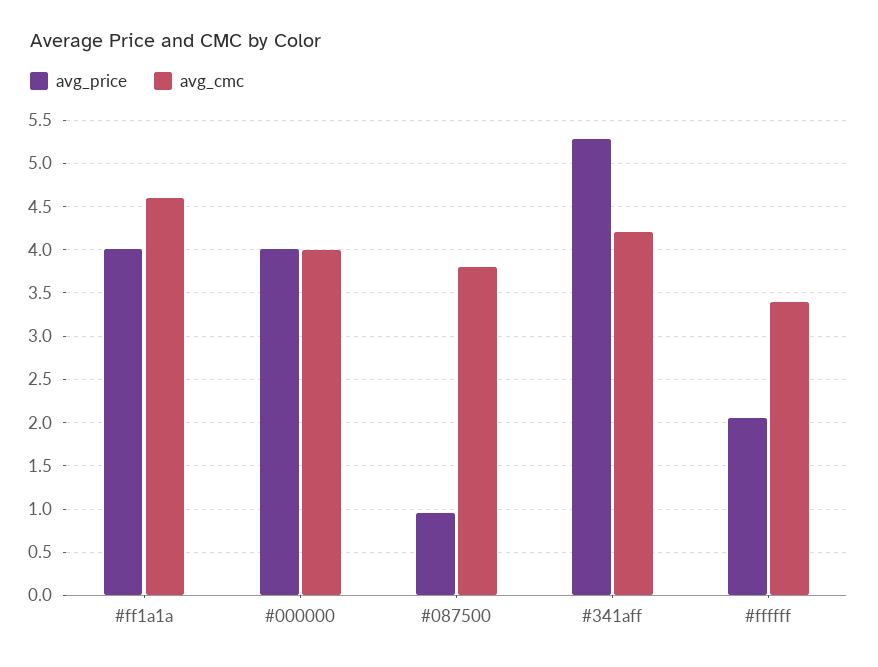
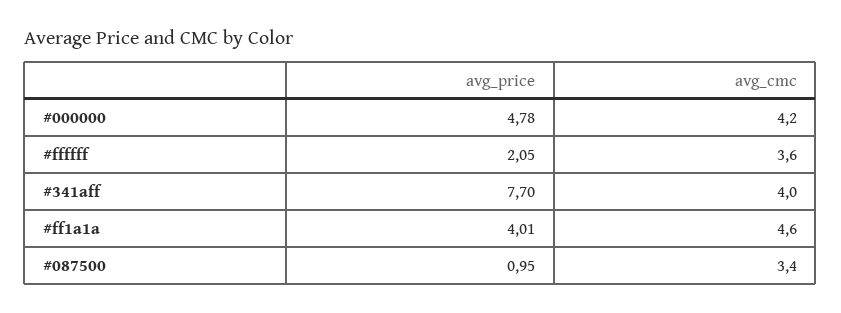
avg_price, #000000: 4 -> 4.78
avg_cmc, #000000: 4 -> 4.2
avg_cmc, #087500: 3.8 -> 3.4
avg_price, #341aff: 5.3 -> 7.7
avg_cmc, #341aff: 4.2 -> 4
avg_cmc, #ffffff: 3.4 -> 3.6

